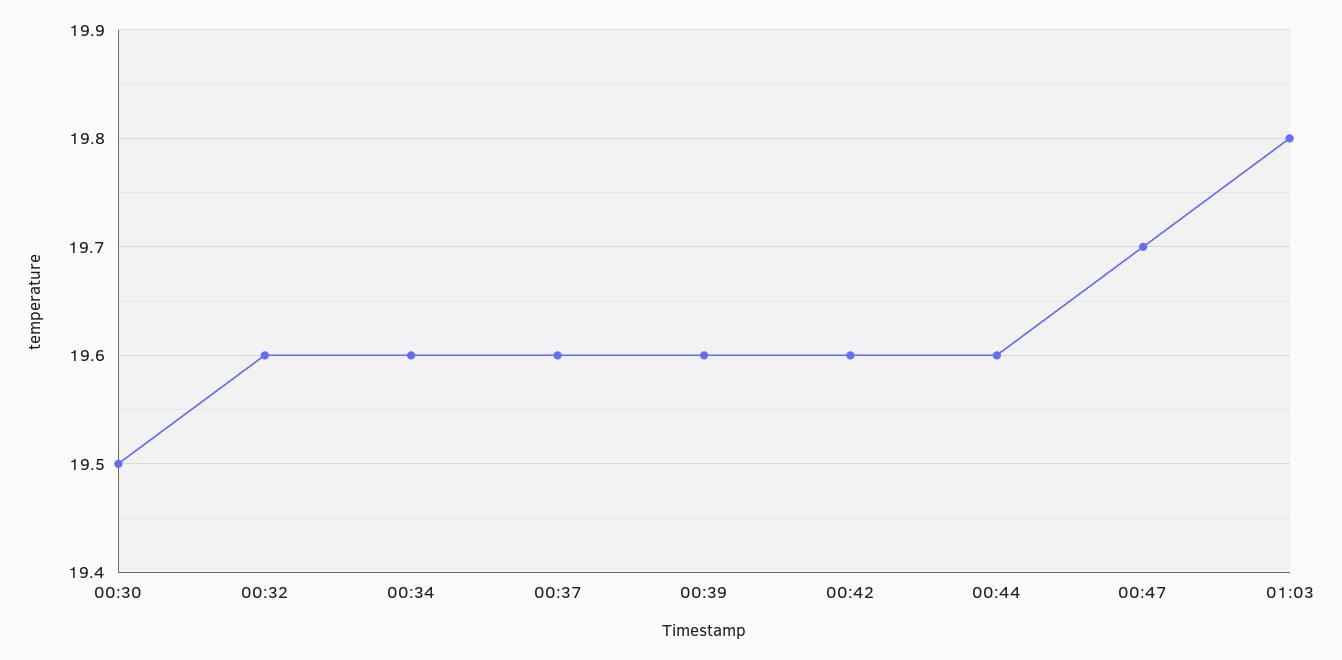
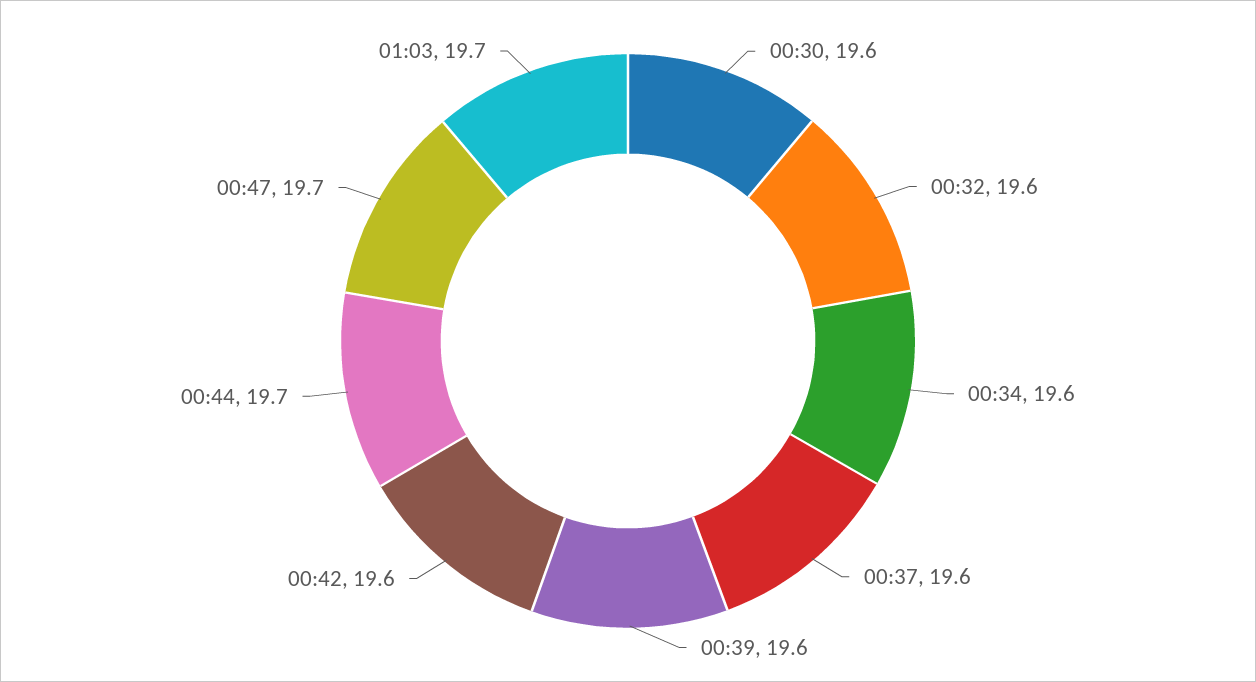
00:30: 19.5 -> 19.6
00:44: 19.6 -> 19.7
01:03: 19.8 -> 19.7

